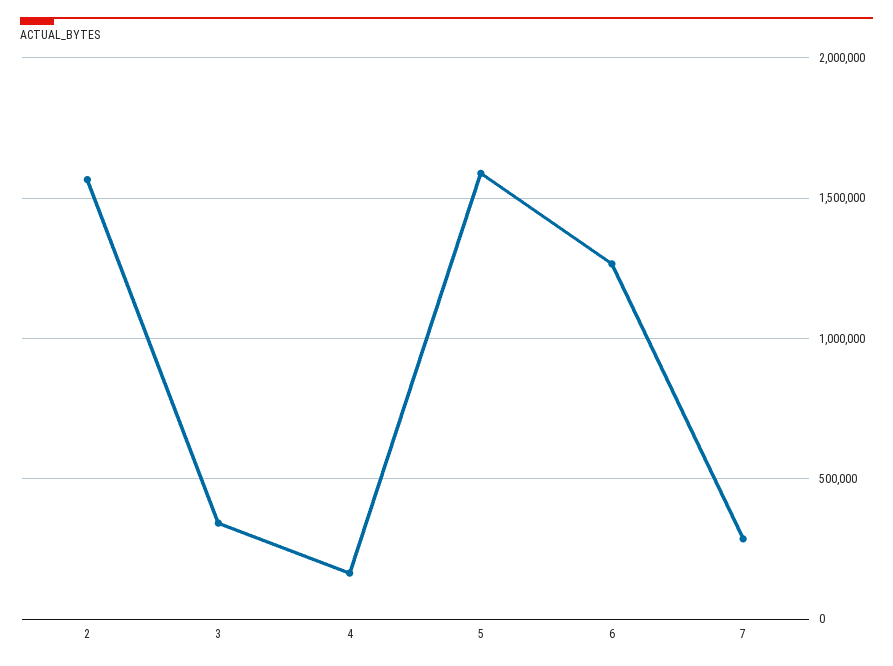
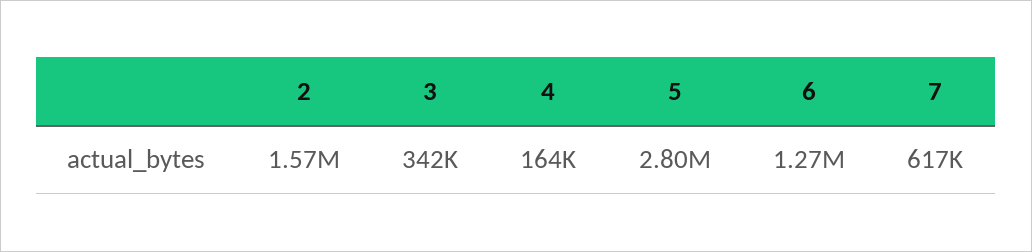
5: 1600000 -> 2800000
7: 300000 -> 617000

